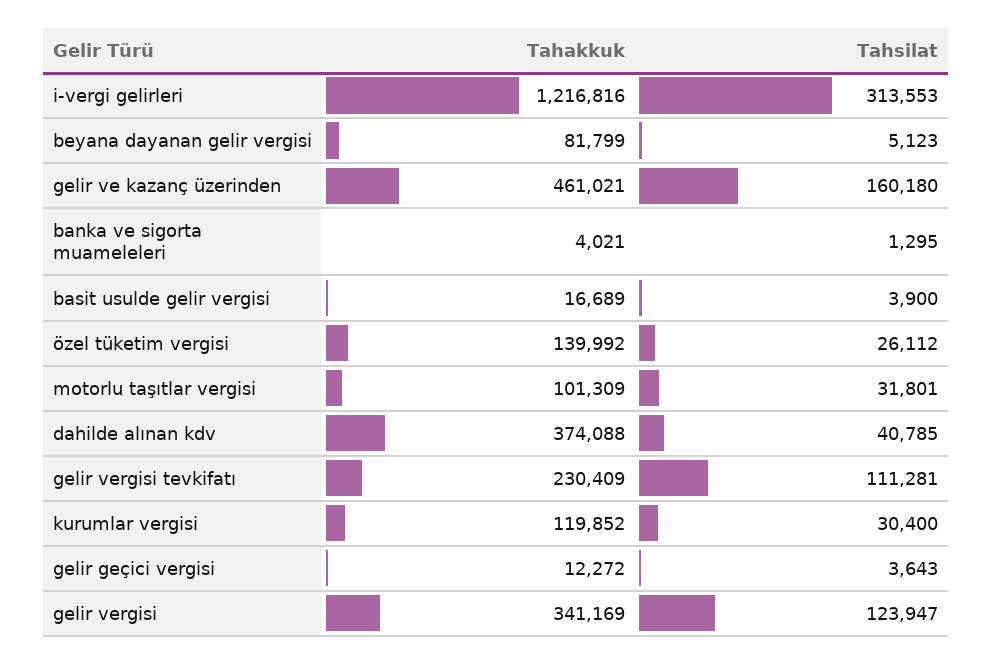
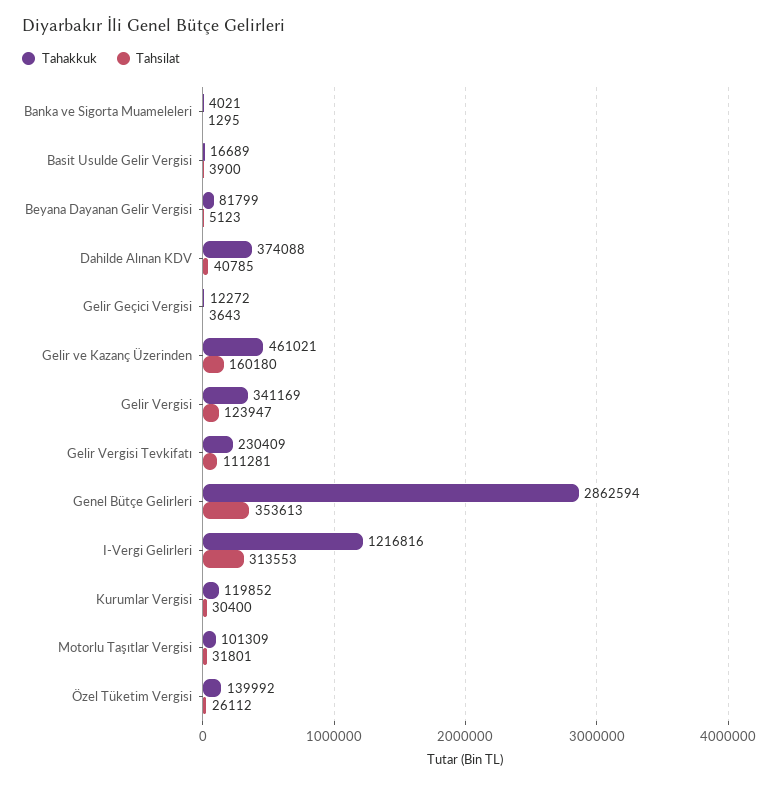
Tahakkuk, Genel Bütçe Gelirleri: none -> 2862594
Tahsilat, Genel Bütçe Gelirleri: none -> 353613

